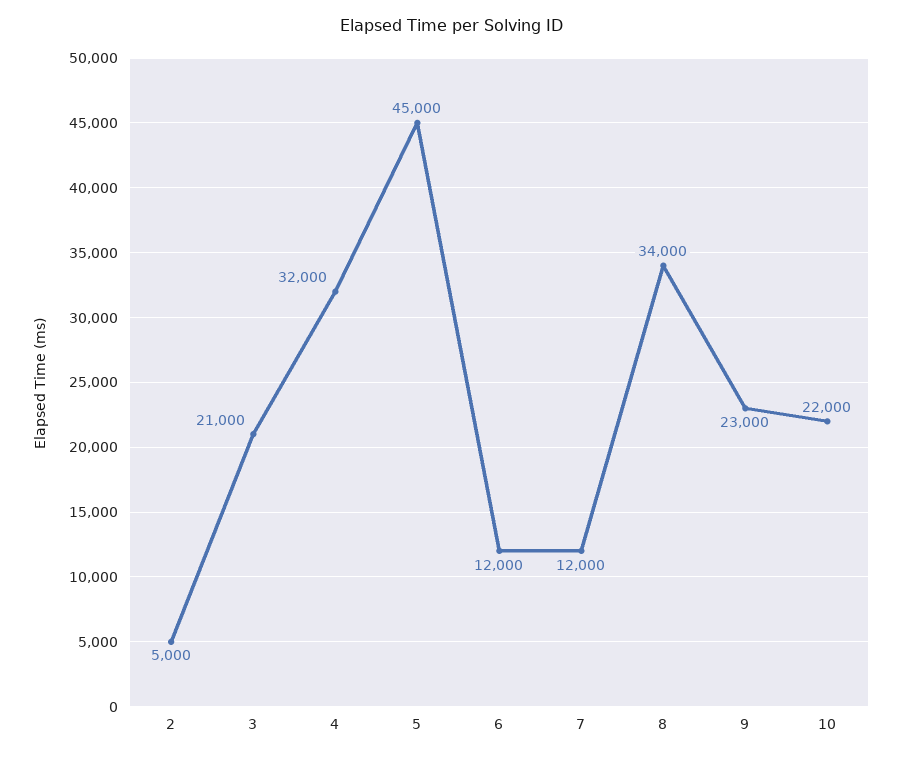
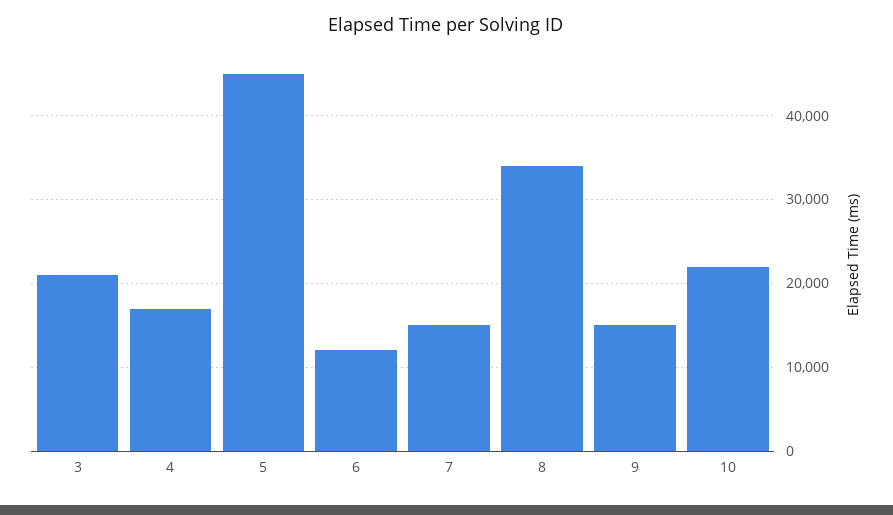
2: 5000 -> none
4: 32000 -> 17000
7: 12000 -> 15000
9: 23000 -> 15000

